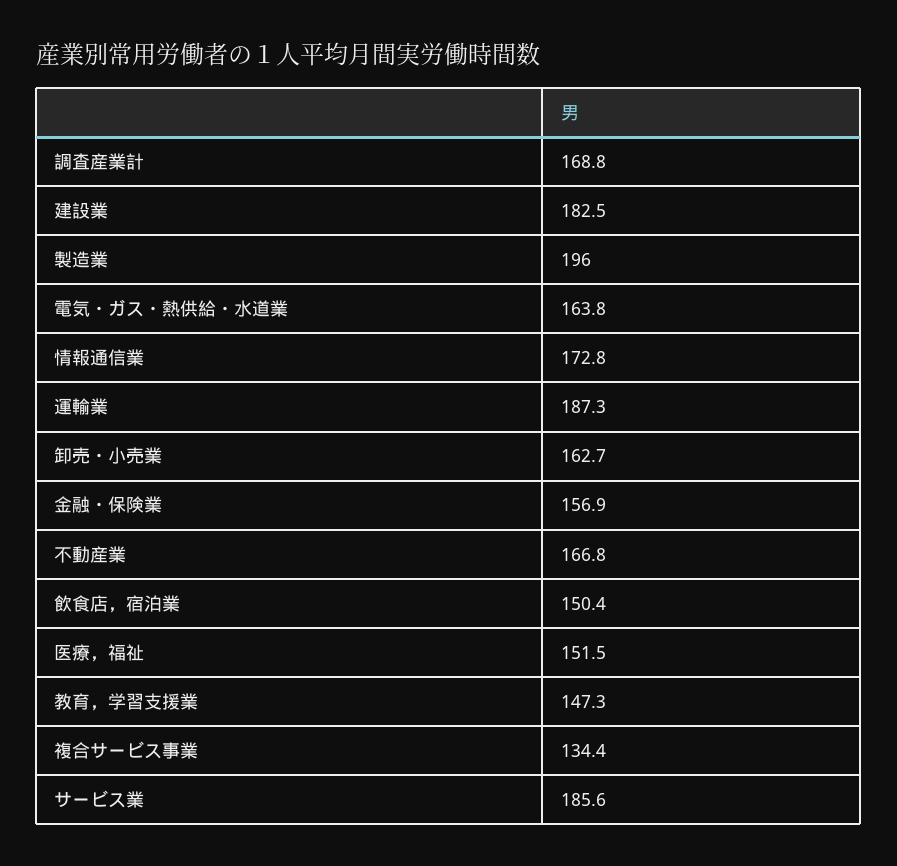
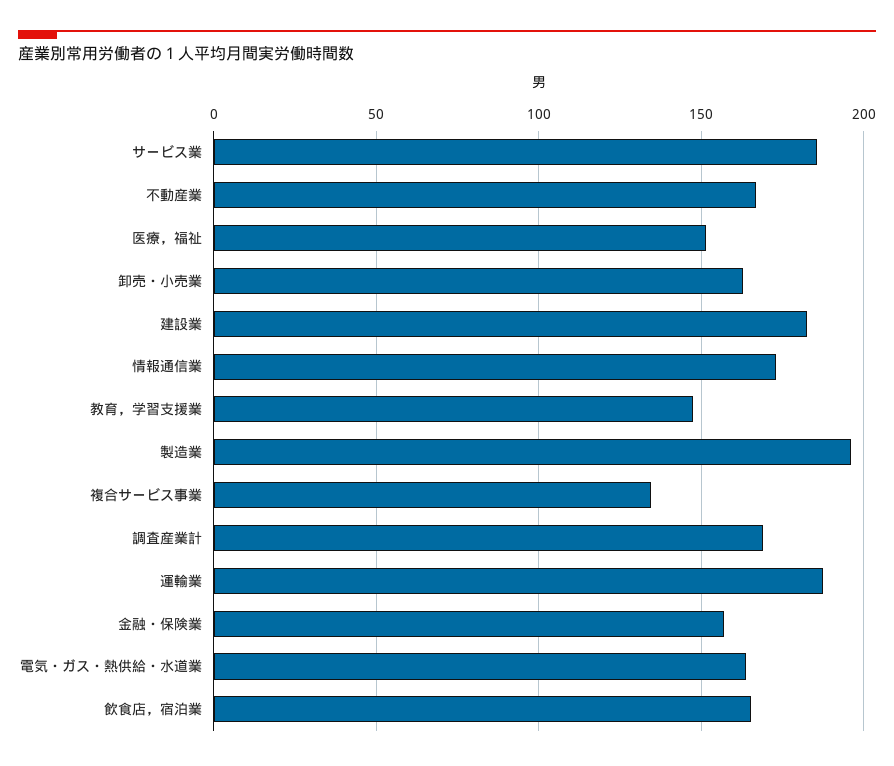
飲食店，宿泊業: 150.4 -> 165

